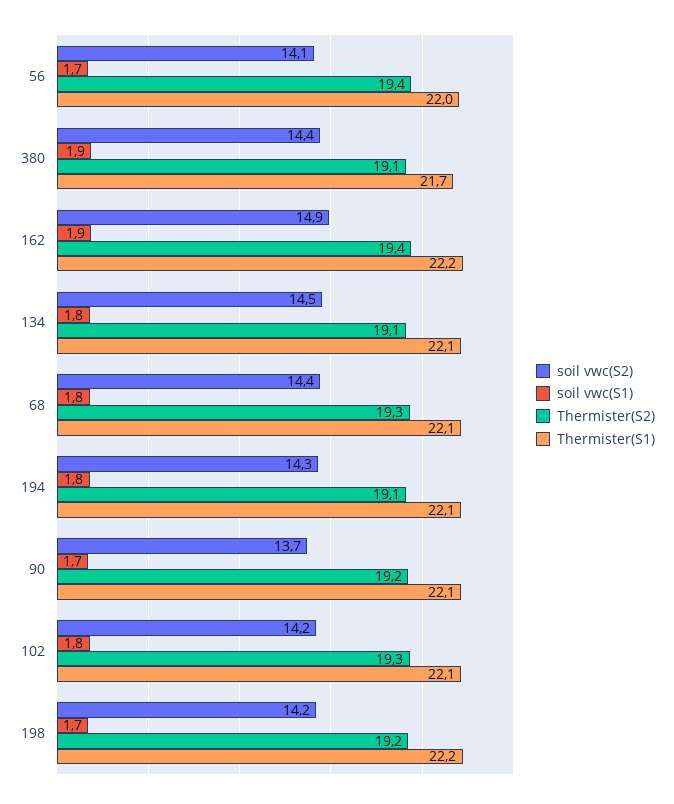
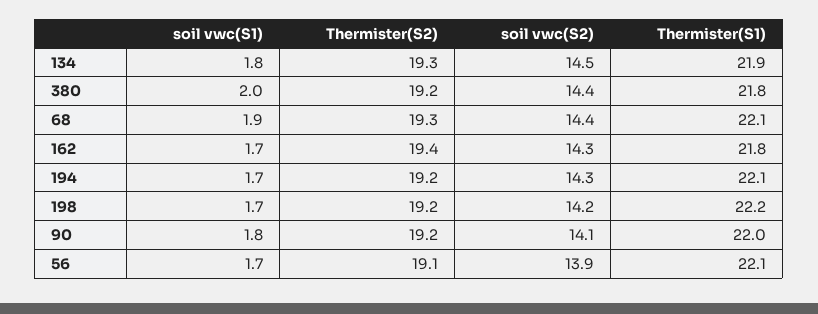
soil vwc(S2), 56: 14.1 -> 13.9
Thermister(S2), 56: 19.4 -> 19.1
Thermister(S1), 56: 22 -> 22.1
soil vwc(S1), 380: 1.9 -> 2
Thermister(S2), 380: 19.1 -> 19.2
Thermister(S1), 380: 21.7 -> 21.8
soil vwc(S2), 162: 14.9 -> 14.3
soil vwc(S1), 162: 1.9 -> 1.7
Thermister(S1), 162: 22.2 -> 21.8
Thermister(S2), 134: 19.1 -> 19.3
Thermister(S1), 134: 22.1 -> 21.9
soil vwc(S1), 68: 1.8 -> 1.9
soil vwc(S1), 194: 1.8 -> 1.7
Thermister(S2), 194: 19.1 -> 19.2
soil vwc(S2), 90: 13.7 -> 14.1
soil vwc(S1), 90: 1.7 -> 1.8
Thermister(S1), 90: 22.1 -> 22
soil vwc(S2), 102: 14.2 -> none
soil vwc(S1), 102: 1.8 -> none
Thermister(S2), 102: 19.3 -> none
Thermister(S1), 102: 22.1 -> none

